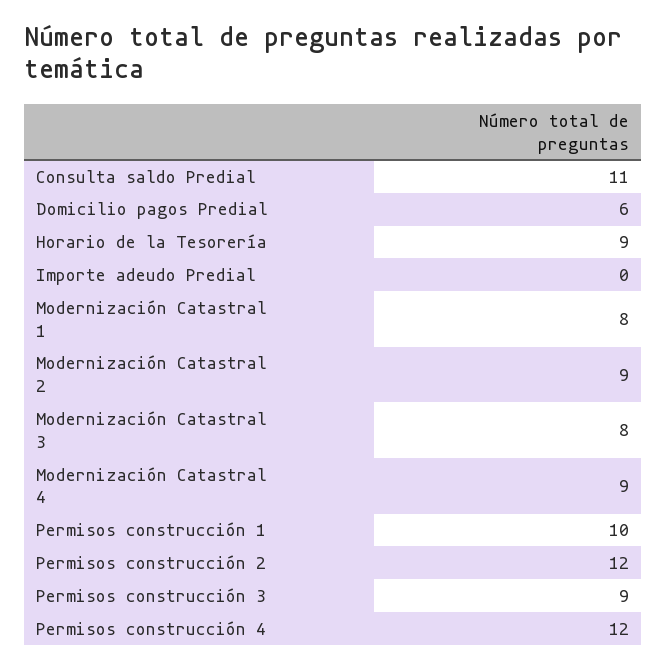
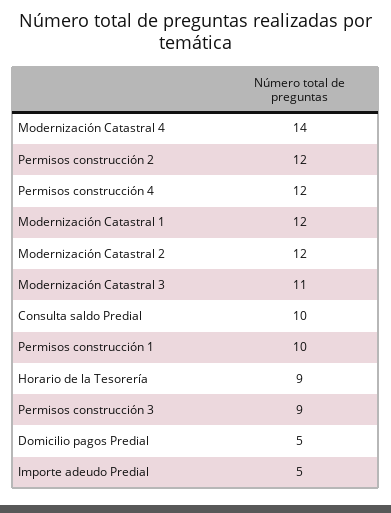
Consulta saldo Predial: 11 -> 10
Domicilio pagos Predial: 6 -> 5
Importe adeudo Predial: 0 -> 5
Modernización Catastral 1: 8 -> 12
Modernización Catastral 2: 9 -> 12
Modernización Catastral 3: 8 -> 11
Modernización Catastral 4: 9 -> 14

